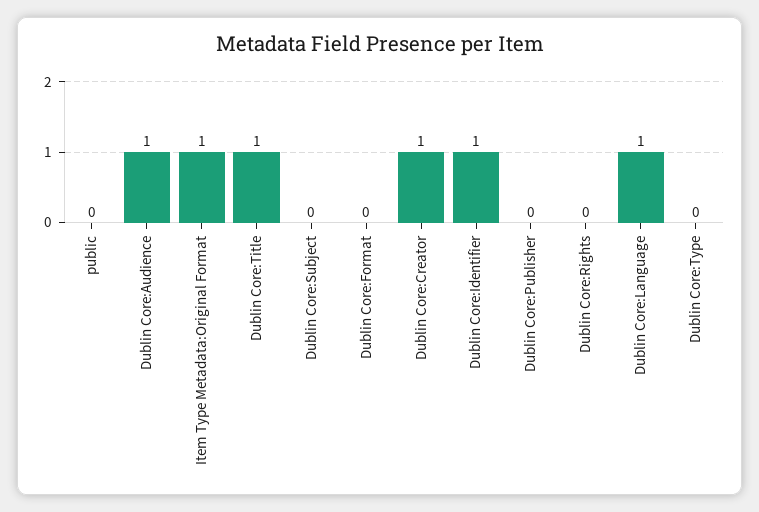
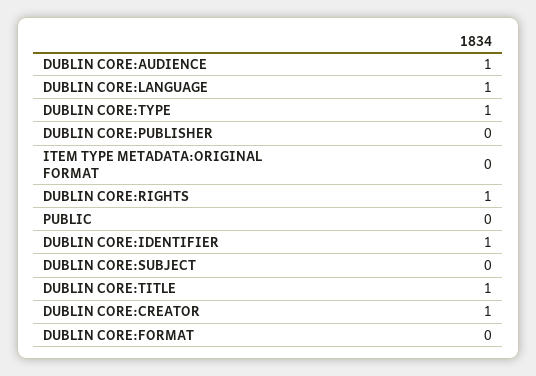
Item Type Metadata:Original Format: 1 -> 0
Dublin Core:Rights: 0 -> 1
Dublin Core:Type: 0 -> 1

